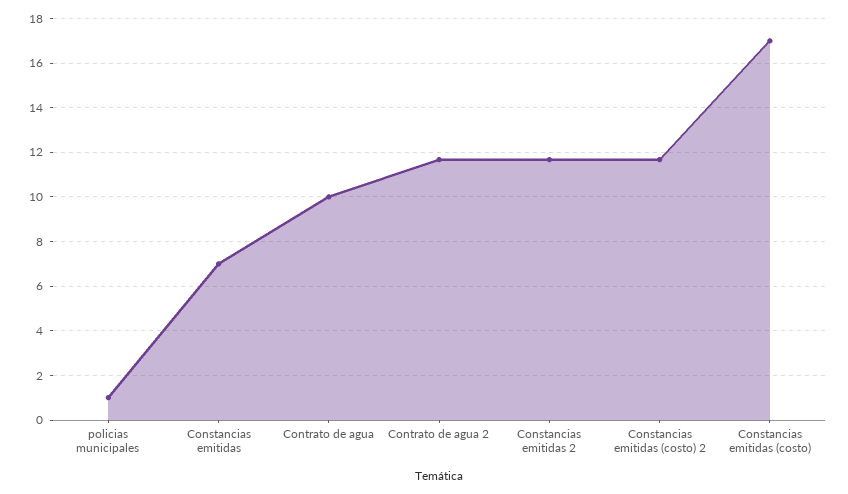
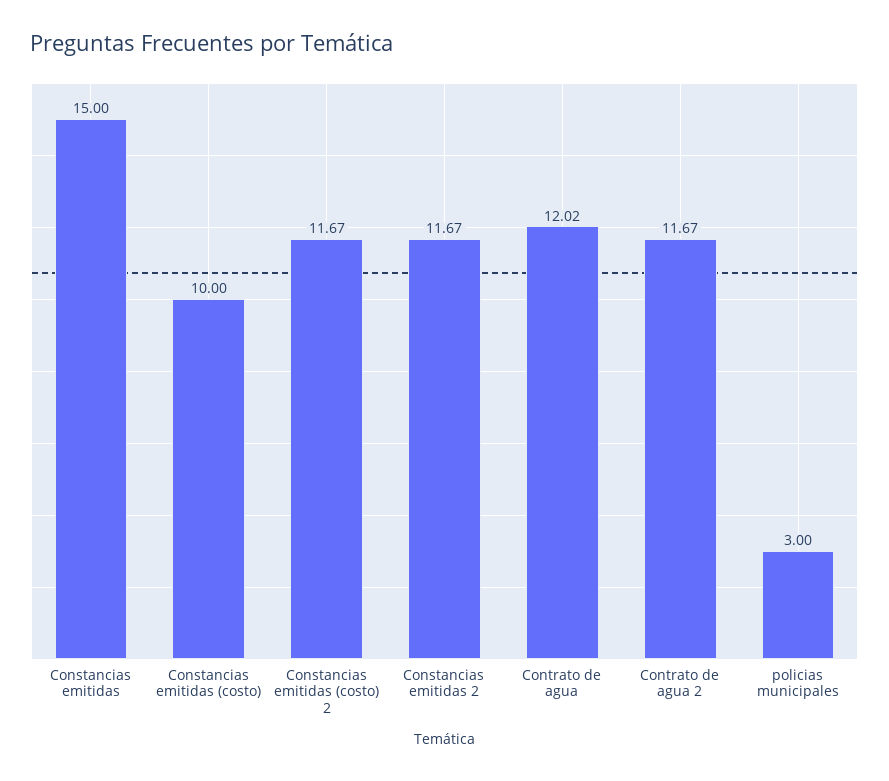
policias municipales: 1 -> 3
Constancias emitidas: 7 -> 15
Contrato de agua: 10 -> 12.02
Constancias emitidas (costo): 17 -> 10

